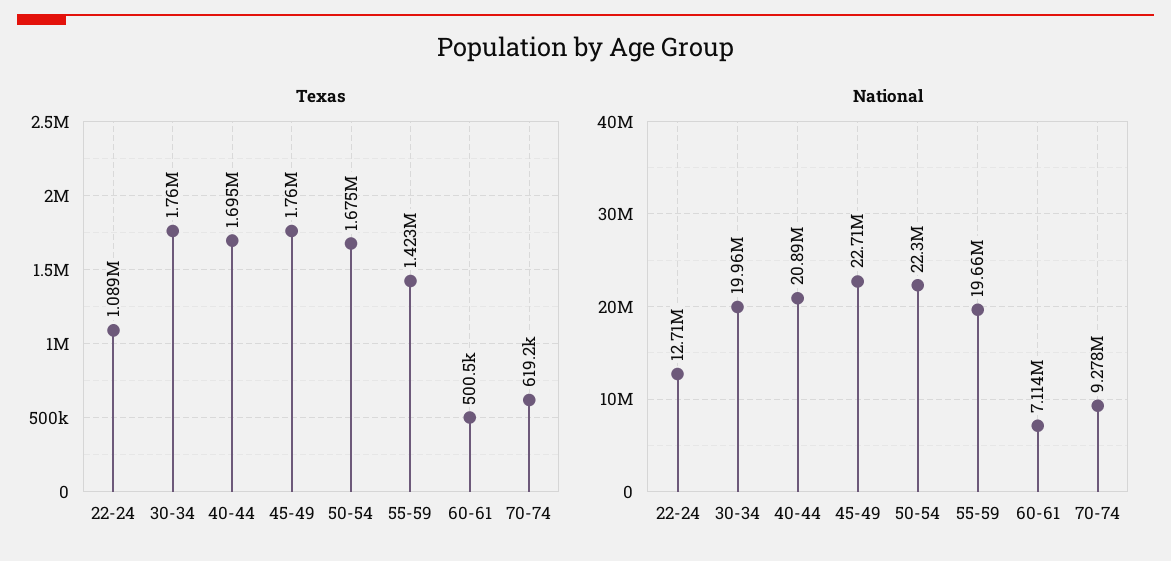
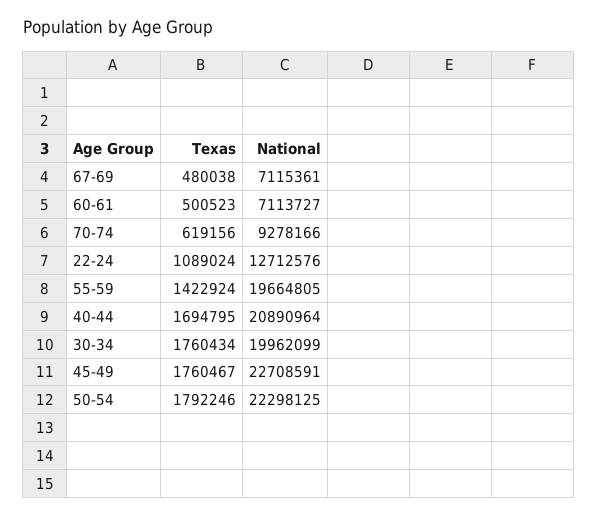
Texas, 50-54: 1675000 -> 1792246
Texas, 67-69: none -> 480038
National, 67-69: none -> 7115361

